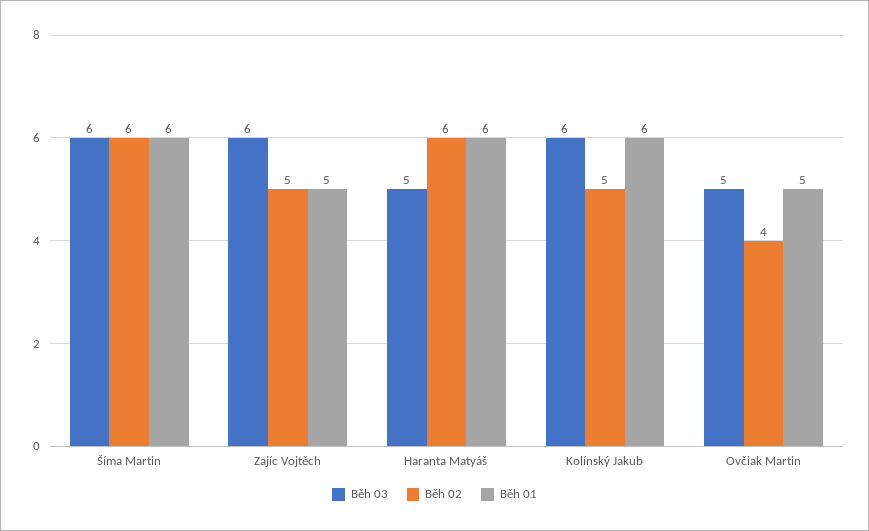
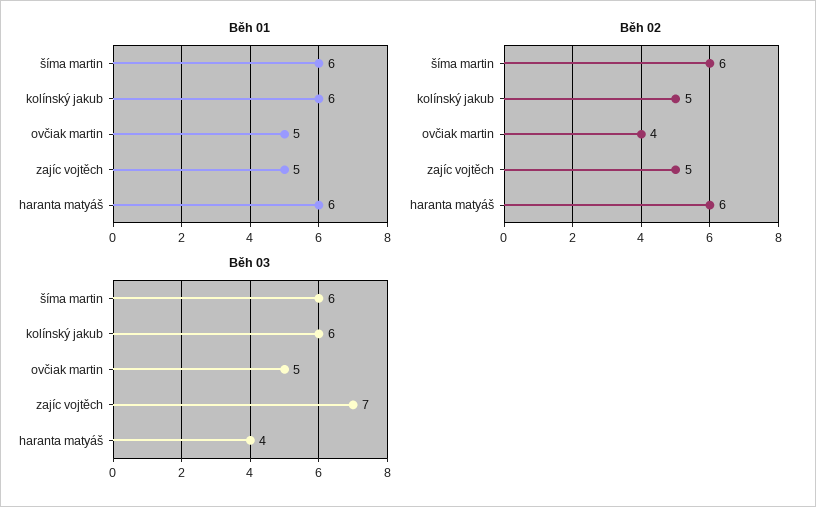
Běh 03, Zajíc Vojtěch: 6 -> 7
Běh 03, Haranta Matyáš: 5 -> 4

